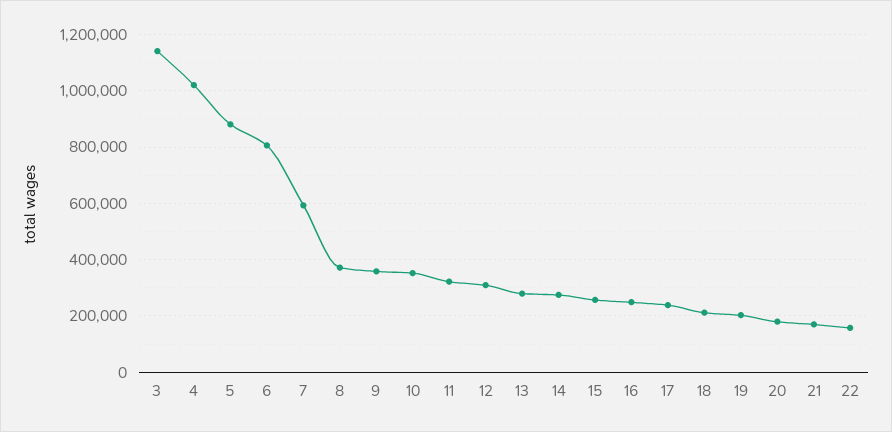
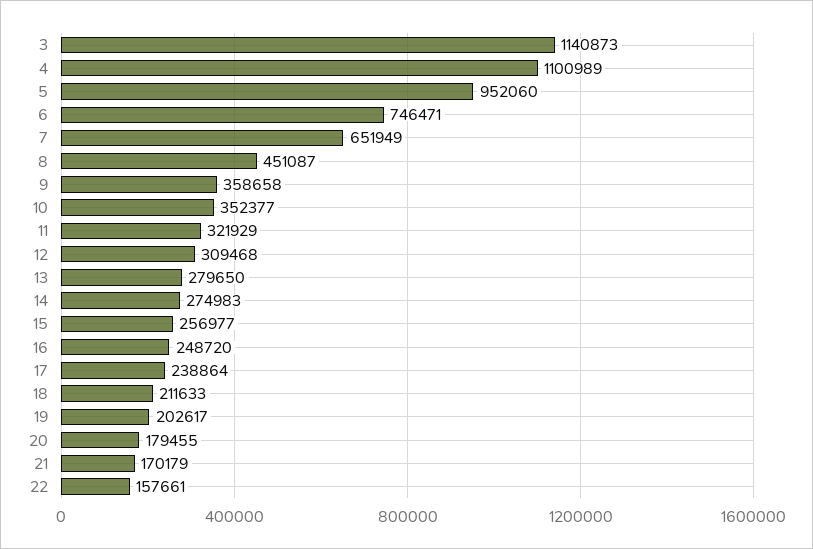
4: 1025000 -> 1100989
5: 875000 -> 952060
6: 800000 -> 746471
7: 600000 -> 651949
8: 375000 -> 451087

